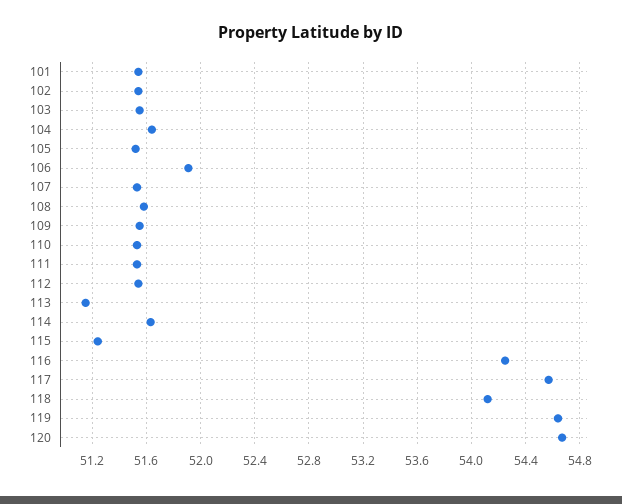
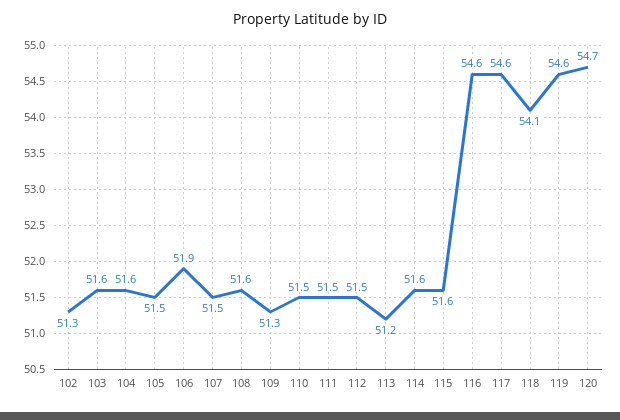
101: 51.55 -> none
102: 51.55 -> 51.3
109: 51.55 -> 51.3
115: 51.25 -> 51.6
116: 54.25 -> 54.6

